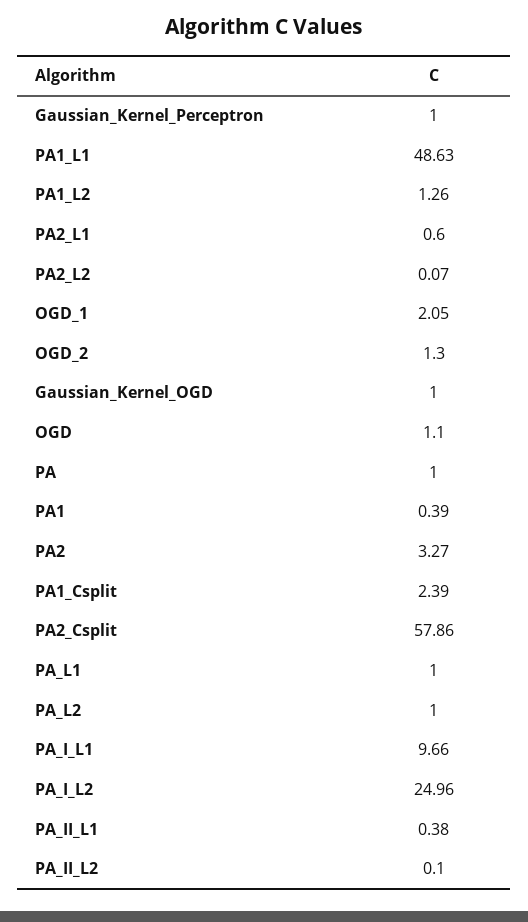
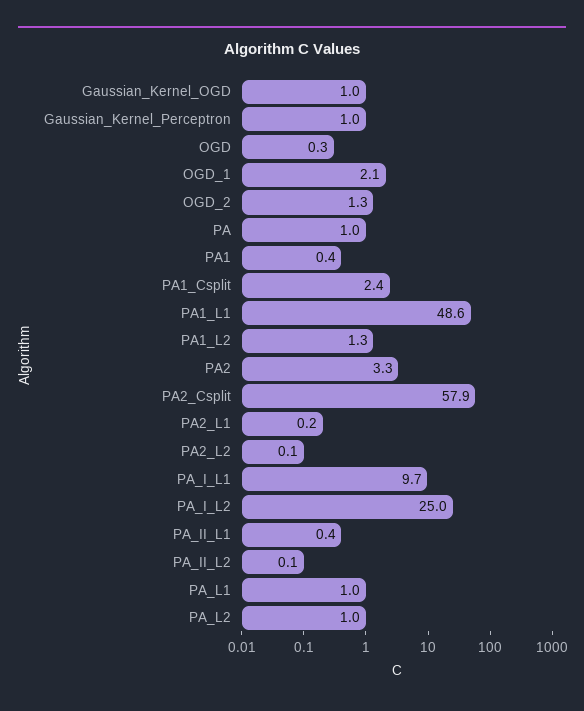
PA2_L1: 0.6 -> 0.2
OGD: 1.1 -> 0.3

